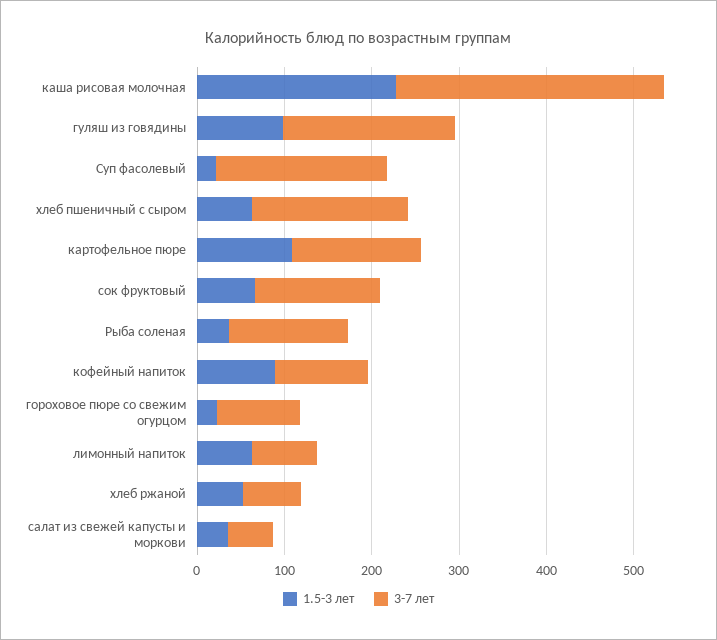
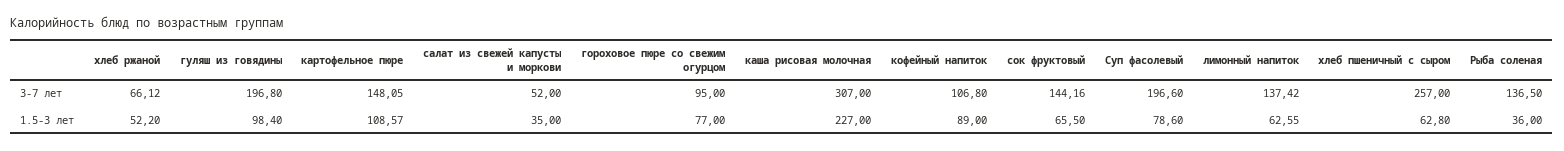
1.5-3 лет, Суп фасолевый: 20 -> 78.6
3-7 лет, хлеб пшеничный с сыром: 180 -> 257
1.5-3 лет, гороховое пюре со свежим огурцом: 20 -> 77
3-7 лет, лимонный напиток: 80 -> 137.42

